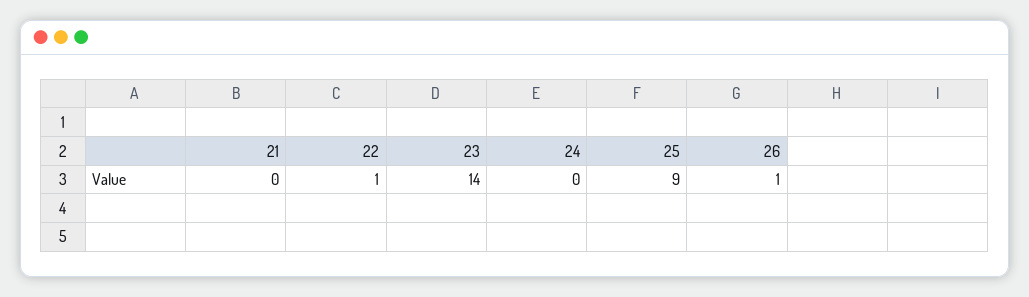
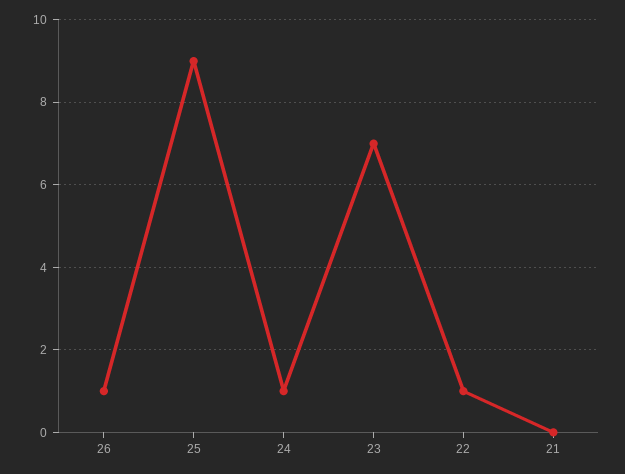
23: 14 -> 7
24: 0 -> 1

